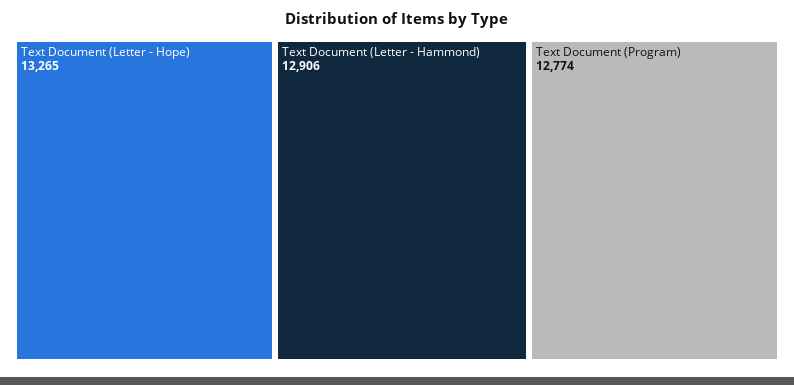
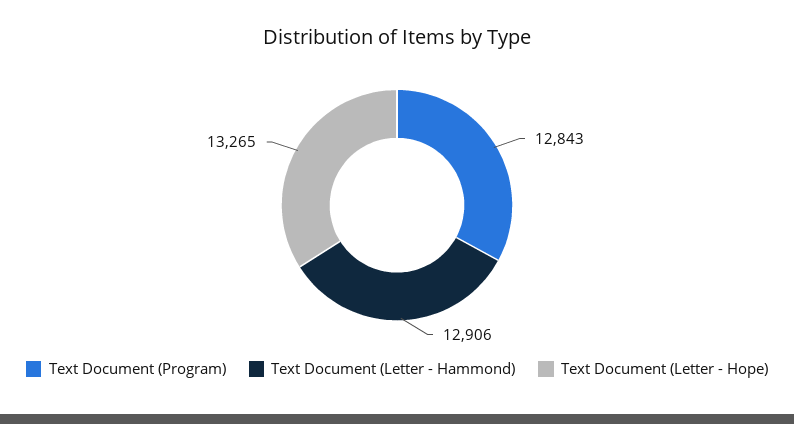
Text Document (Program): 12774 -> 12843

